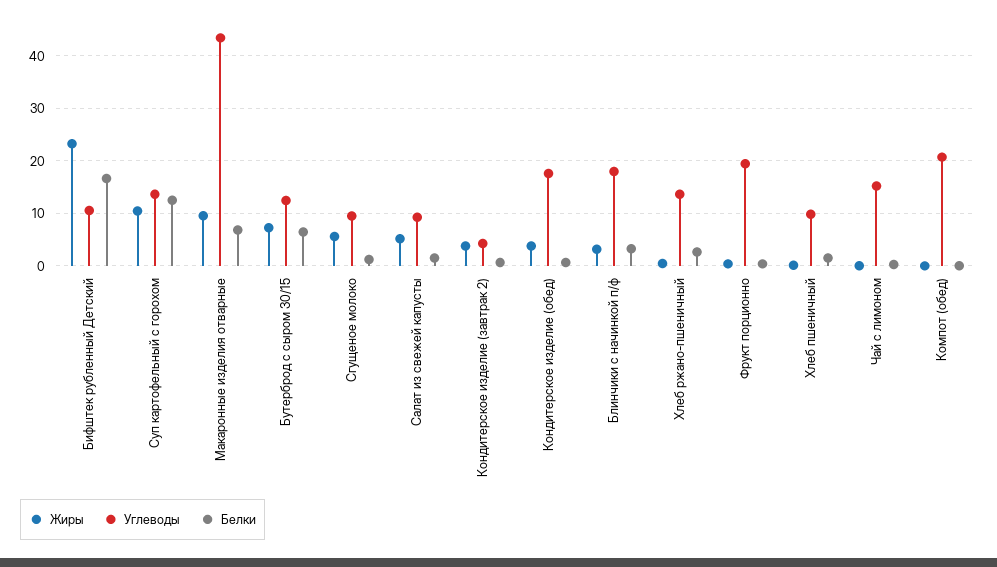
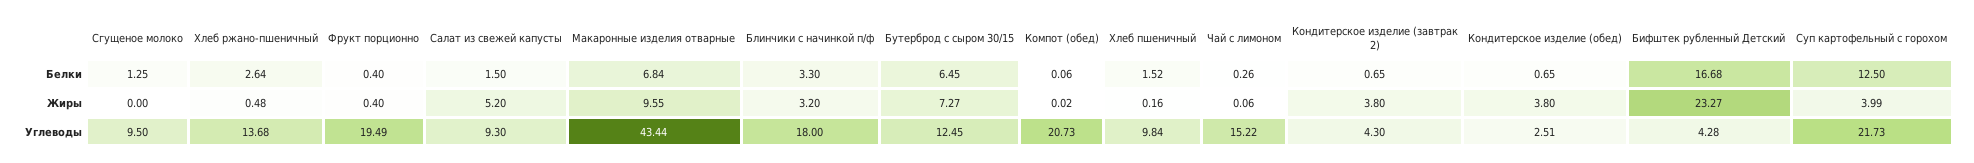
Углеводы, Бифштек рубленный Детский: 10 -> 4.28
Жиры, Суп картофельный с горохом: 10 -> 3.99
Углеводы, Суп картофельный с горохом: 14 -> 21.73
Жиры, Сгущеное молоко: 6 -> 0
Углеводы, Кондитерское изделие (обед): 18 -> 2.51

